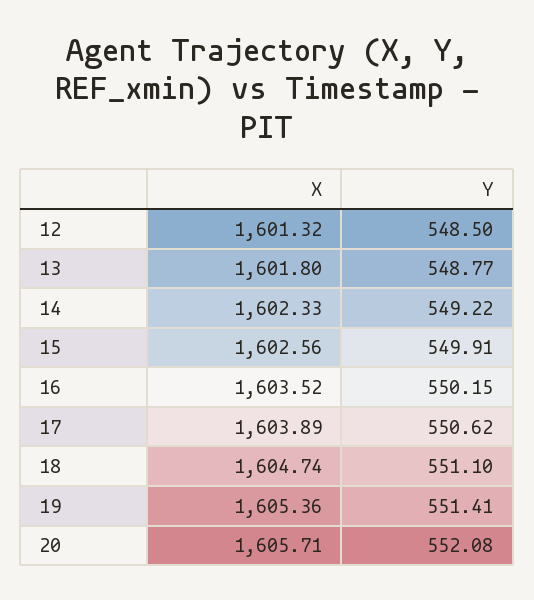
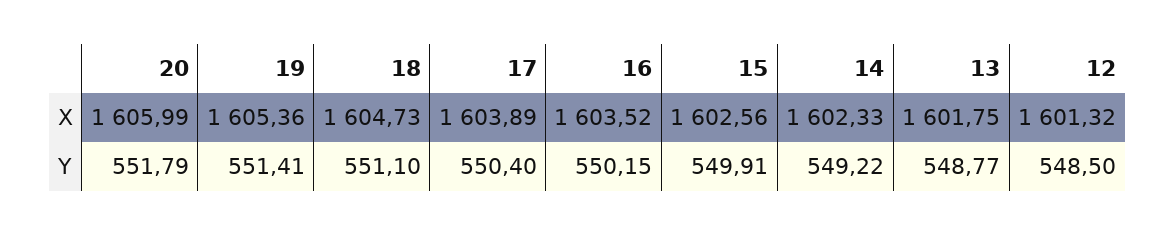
X, 13: 1601.8 -> 1601.75
Y, 17: 550.62 -> 550.4
X, 18: 1604.74 -> 1604.73
X, 20: 1605.71 -> 1605.99
Y, 20: 552.08 -> 551.79

